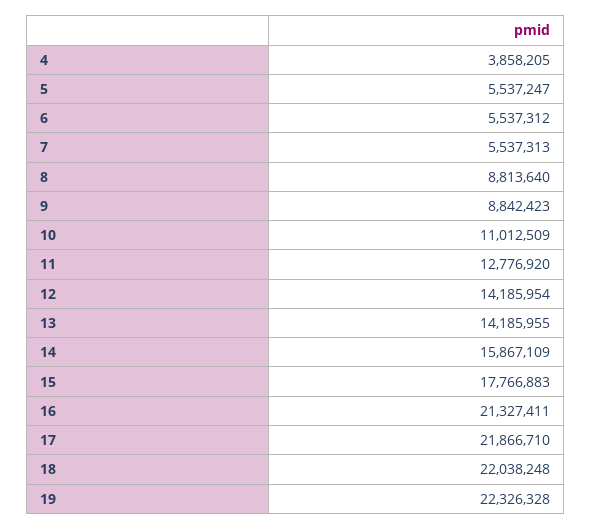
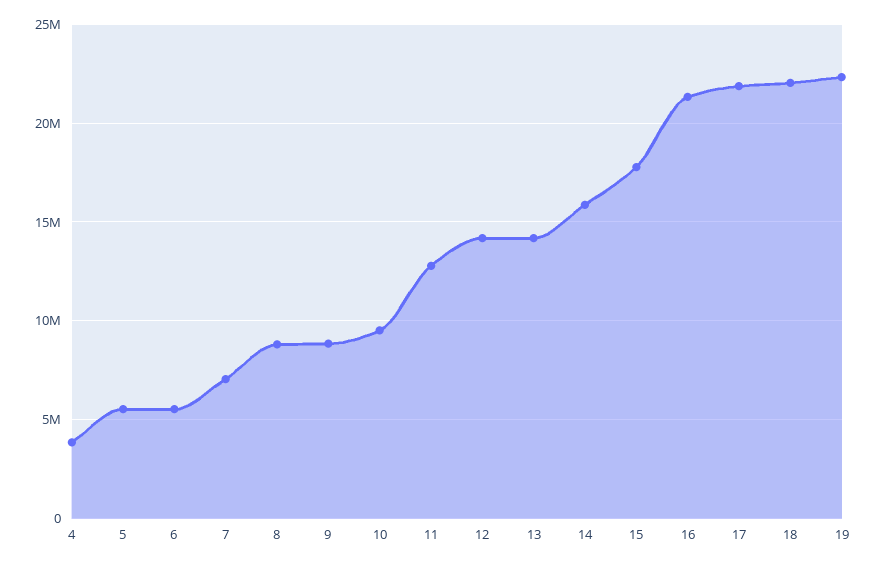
7: 5537313 -> 7000000
10: 11012509 -> 9500000

